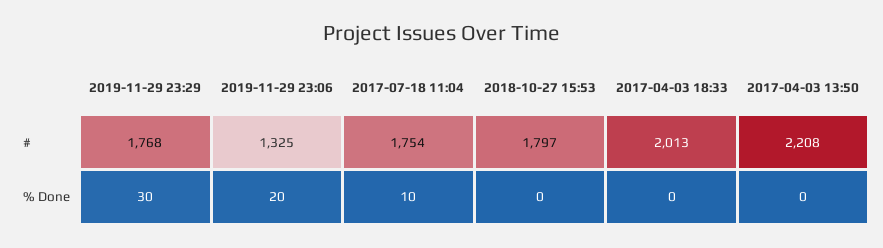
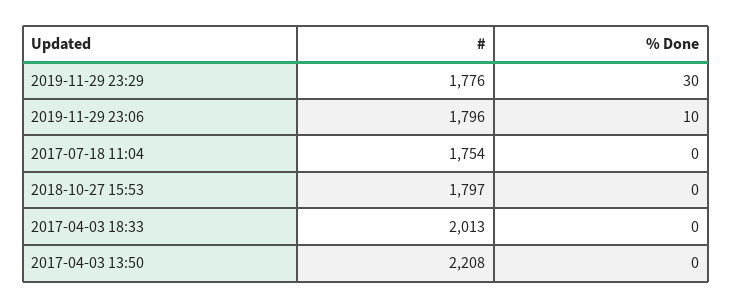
2019-11-29 23:29, #: 1768 -> 1776
2019-11-29 23:06, #: 1325 -> 1796
2019-11-29 23:06, % Done: 20 -> 10
2017-07-18 11:04, % Done: 10 -> 0

